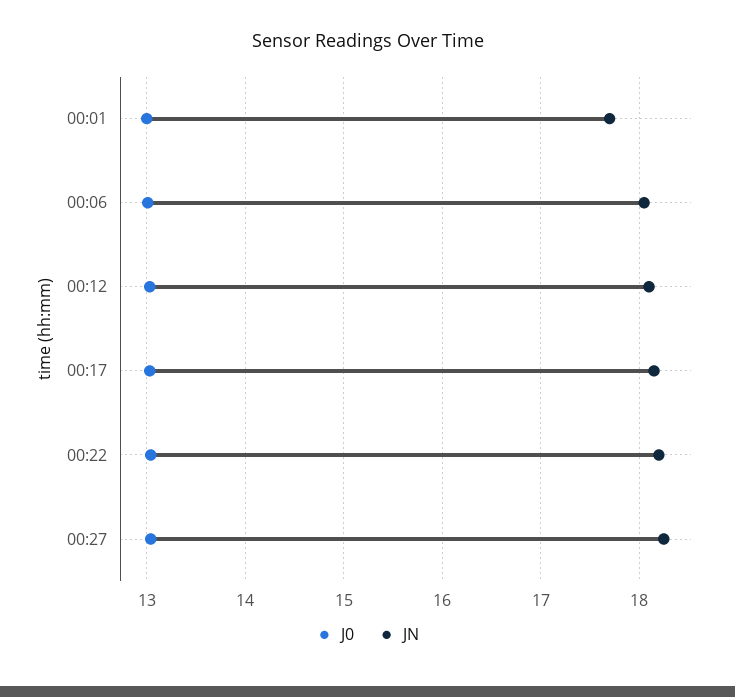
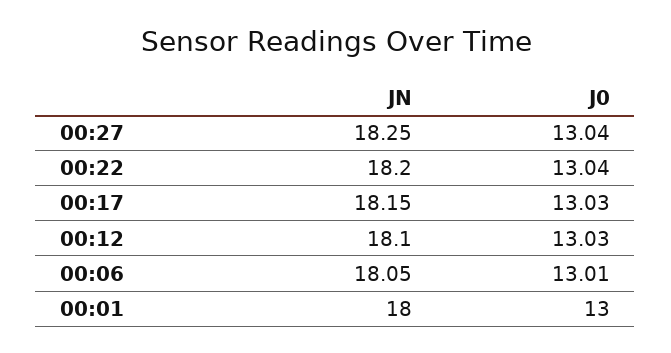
JN, 00:01: 17.7 -> 18

